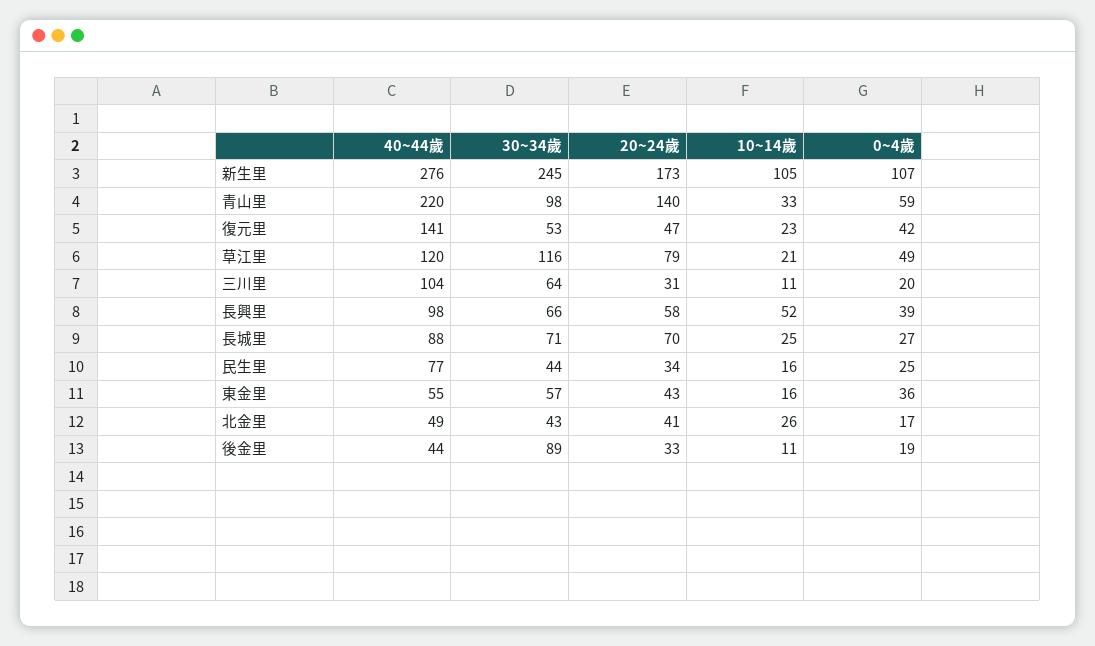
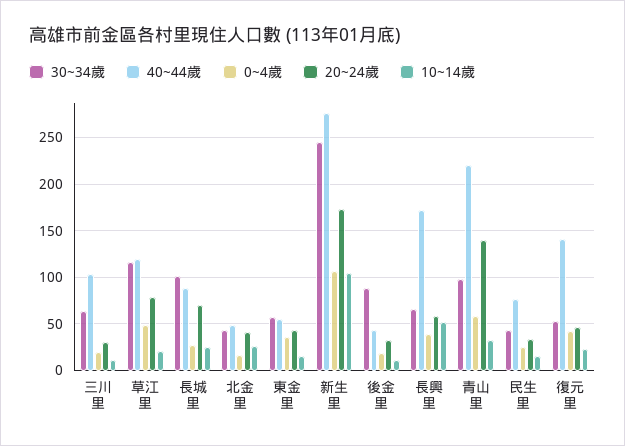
40~44歲, 長興里: 98 -> 170
30~34歲, 長城里: 71 -> 100

